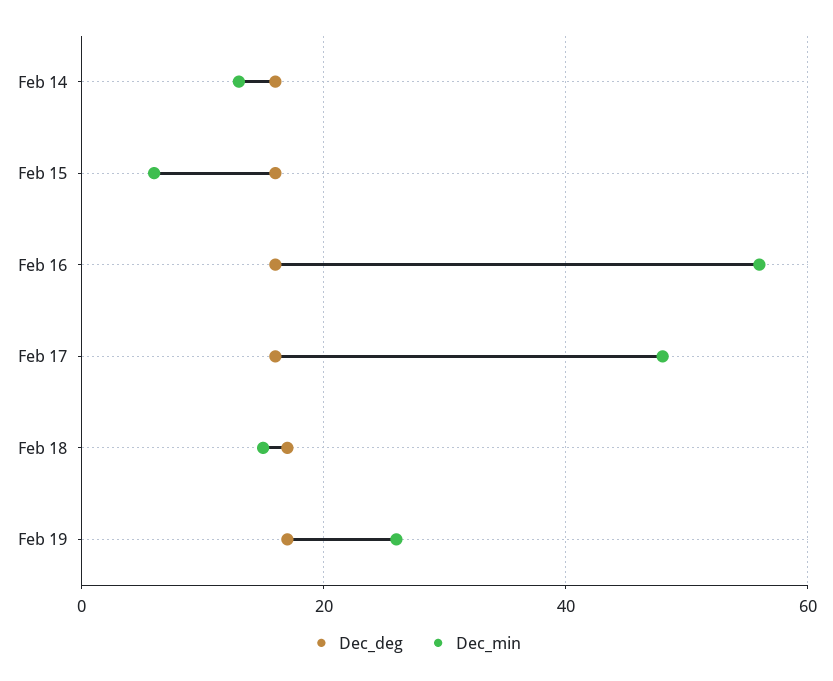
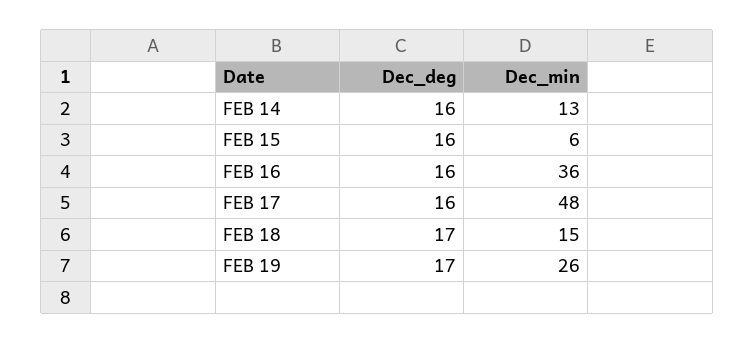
Dec_min, Feb 16: 55 -> 36

